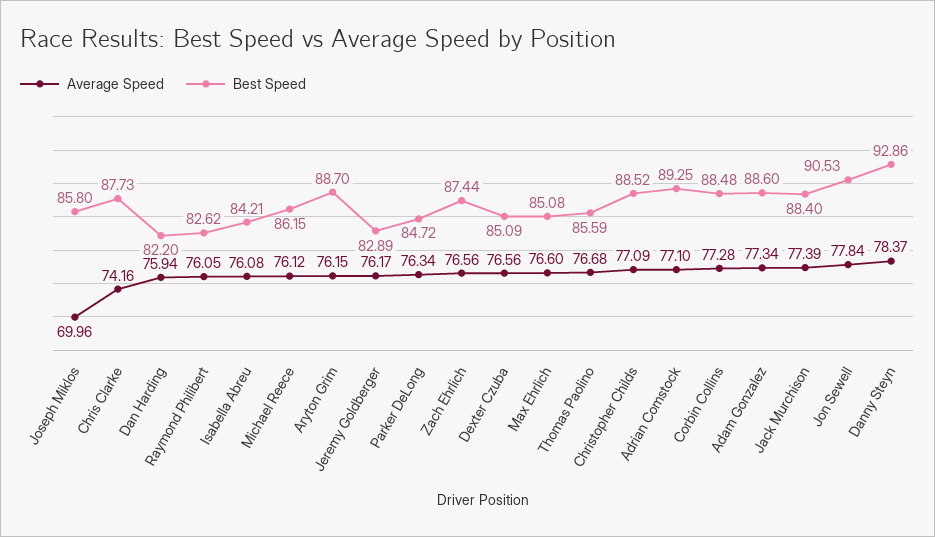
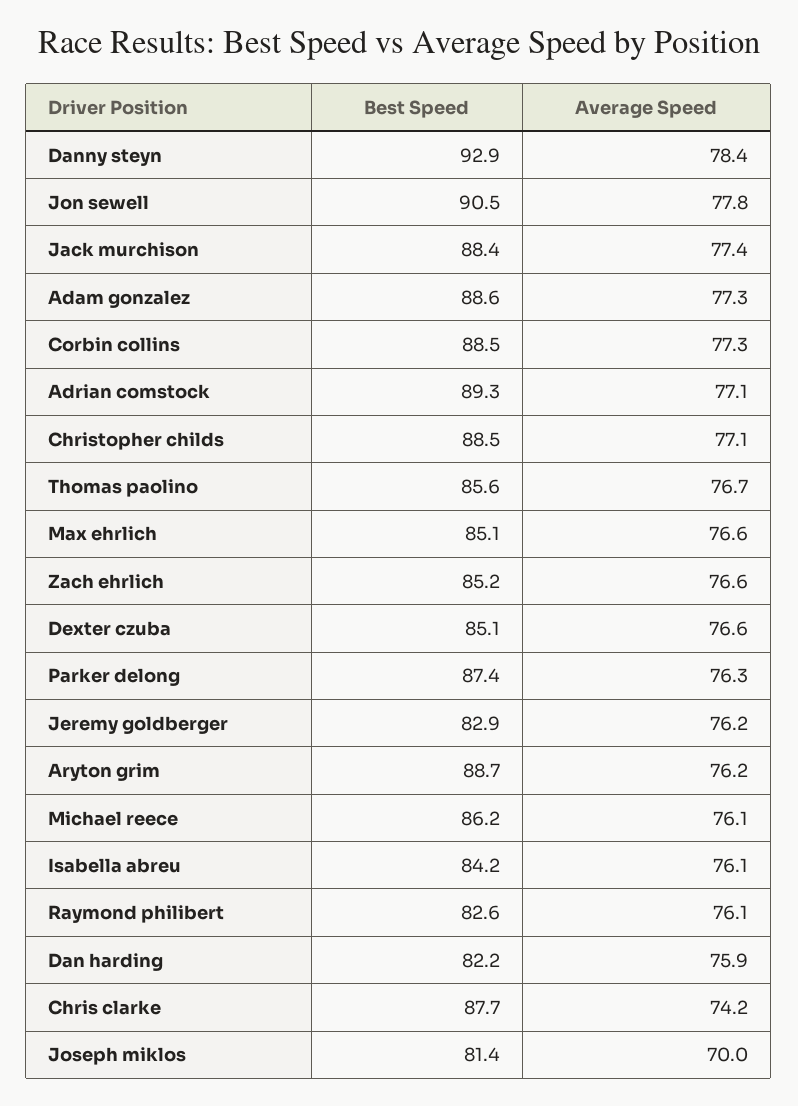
Best Speed, Joseph Miklos: 85.8 -> 81.4
Best Speed, Parker DeLong: 84.72 -> 87.4
Best Speed, Zach Ehrlich: 87.44 -> 85.2

